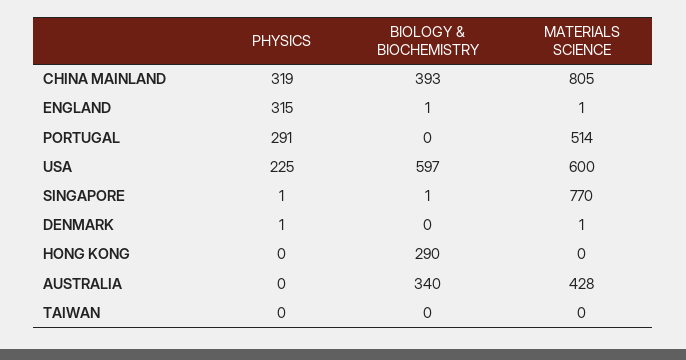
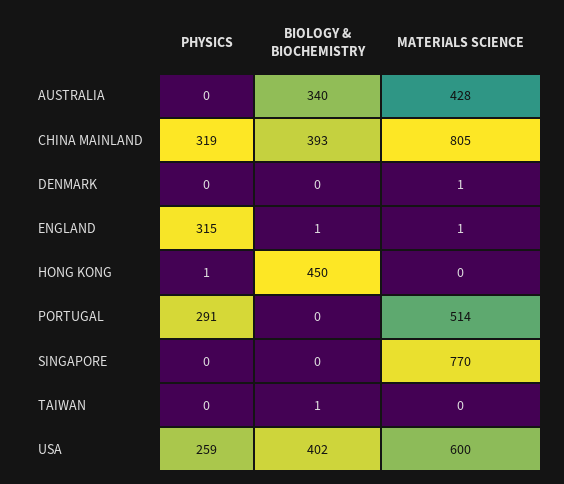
PHYSICS, USA: 225 -> 259
BIOLOGY & BIOCHEMISTRY, USA: 597 -> 402
PHYSICS, SINGAPORE: 1 -> 0
BIOLOGY & BIOCHEMISTRY, SINGAPORE: 1 -> 0
PHYSICS, DENMARK: 1 -> 0
PHYSICS, HONG KONG: 0 -> 1
BIOLOGY & BIOCHEMISTRY, HONG KONG: 290 -> 450
BIOLOGY & BIOCHEMISTRY, TAIWAN: 0 -> 1

